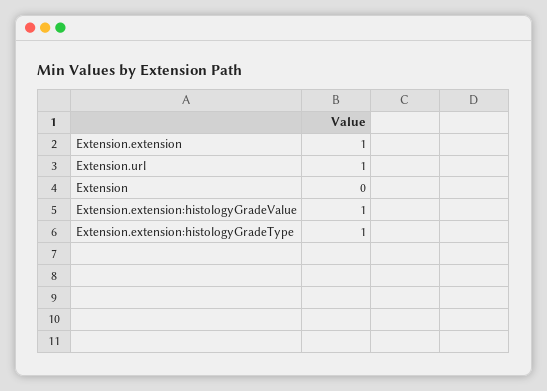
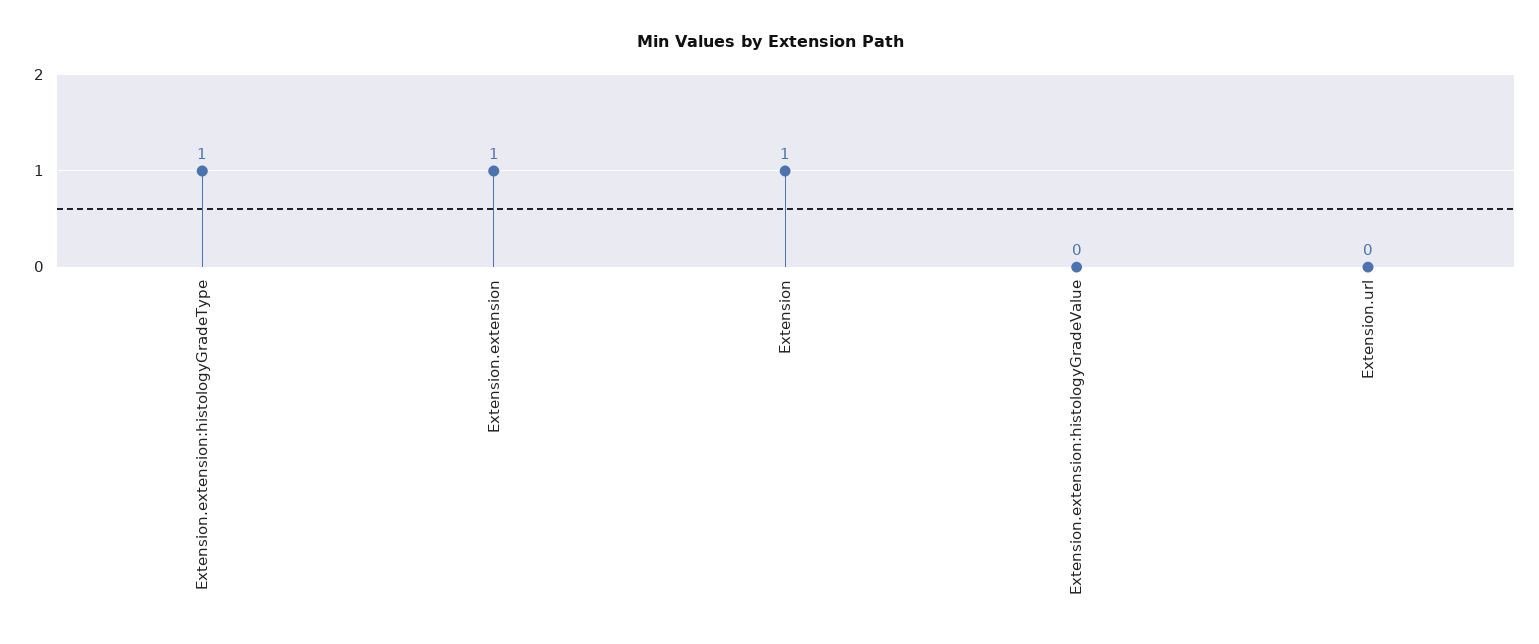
Extension.url: 1 -> 0
Extension: 0 -> 1
Extension.extension:histologyGradeValue: 1 -> 0

